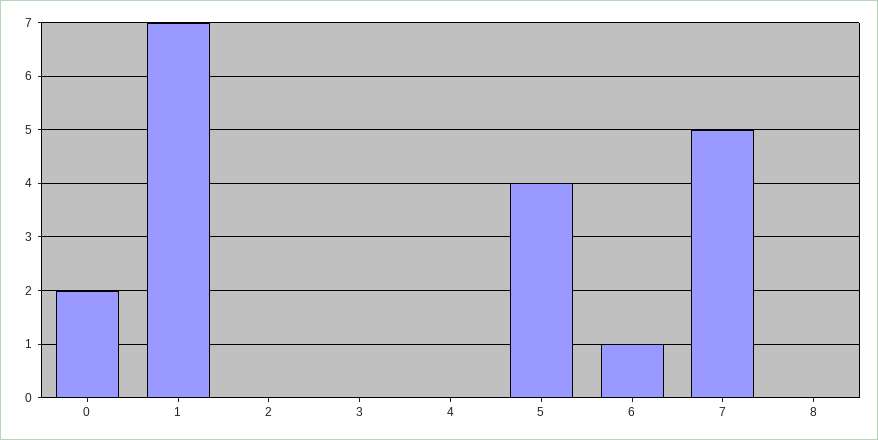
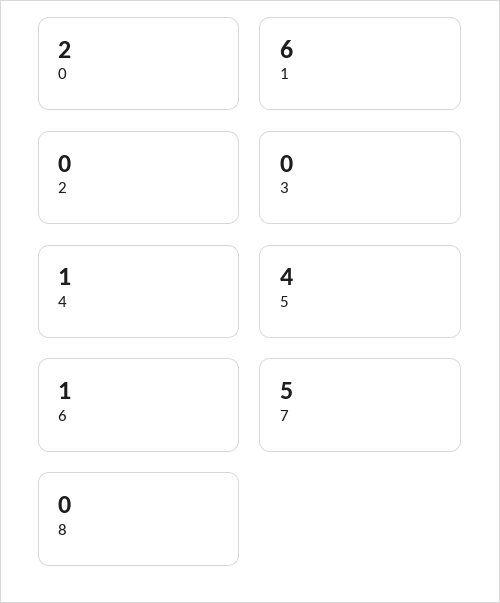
1: 7 -> 6
4: 0 -> 1

